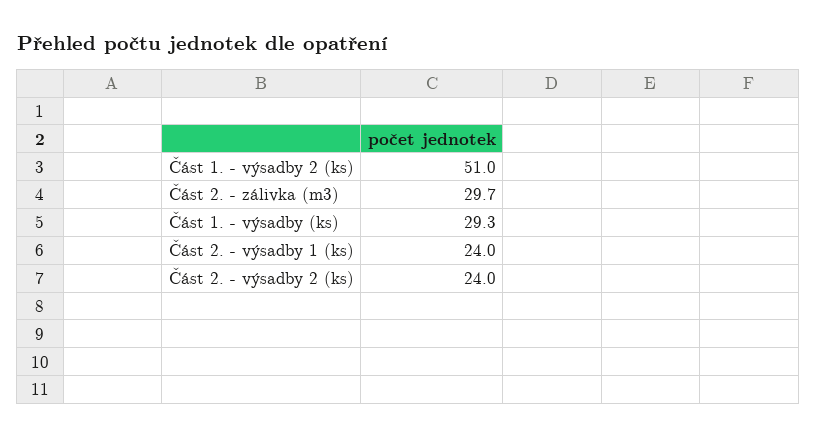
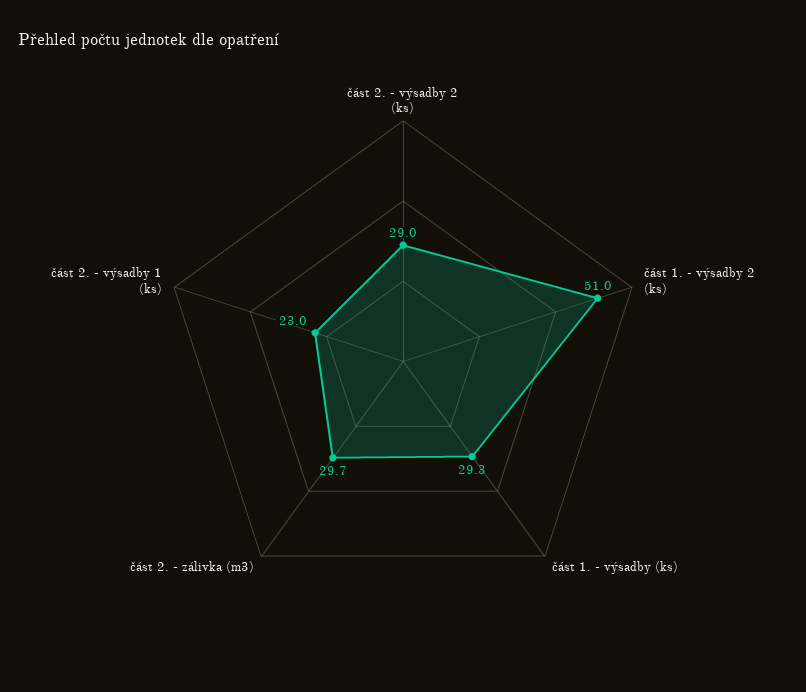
Část 2. - výsadby 1 (ks): 24 -> 23
Část 2. - výsadby 2 (ks): 24 -> 29

